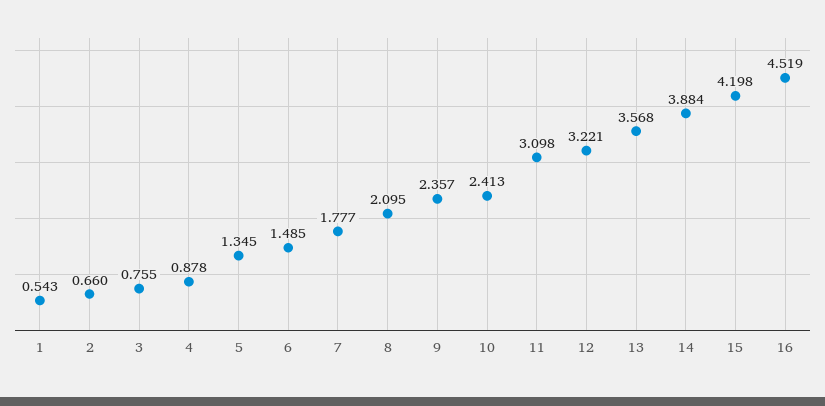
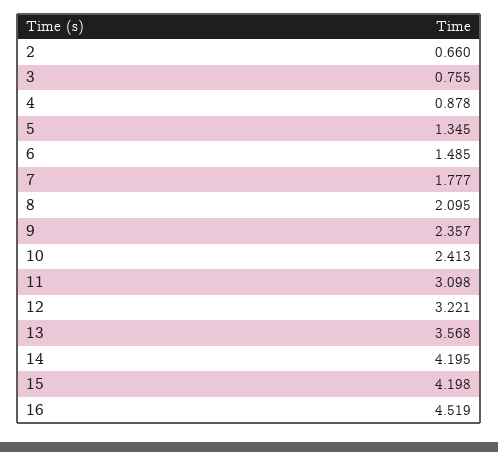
1: 0.543 -> none
14: 3.884 -> 4.195

